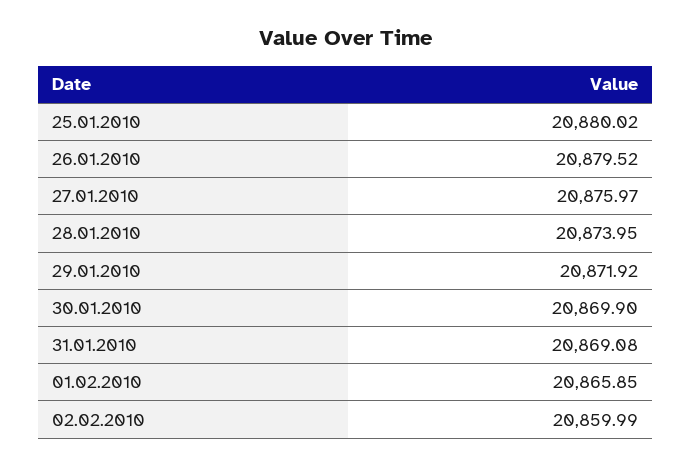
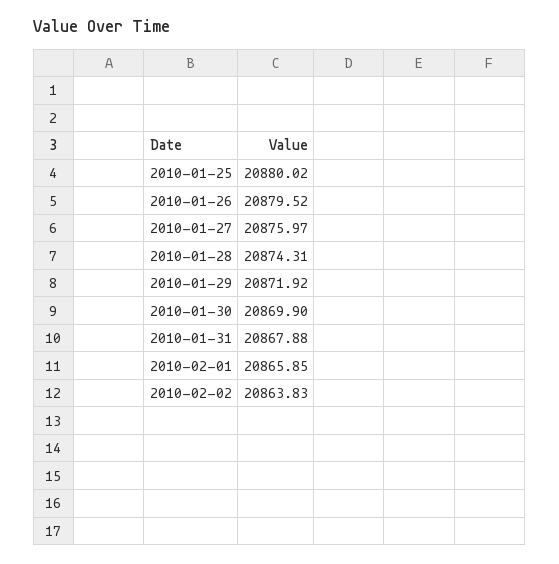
28.01.2010: 20873.95 -> 20874.31
31.01.2010: 20869.08 -> 20867.88
02.02.2010: 20859.99 -> 20863.83

